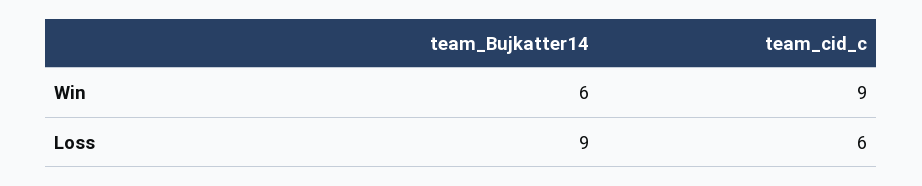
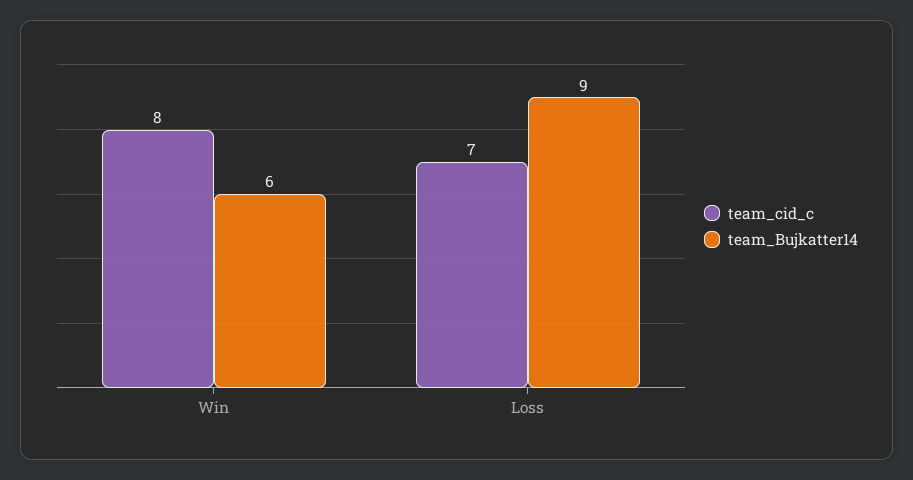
team_cid_c, Win: 9 -> 8
team_cid_c, Loss: 6 -> 7

